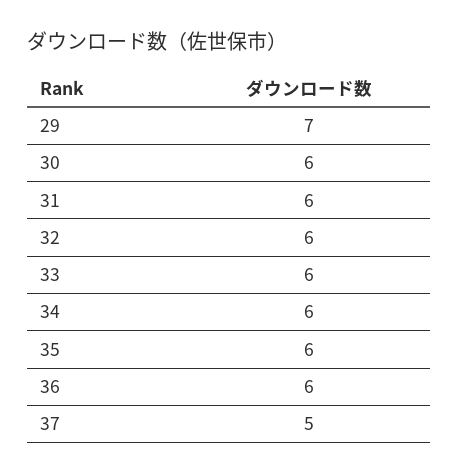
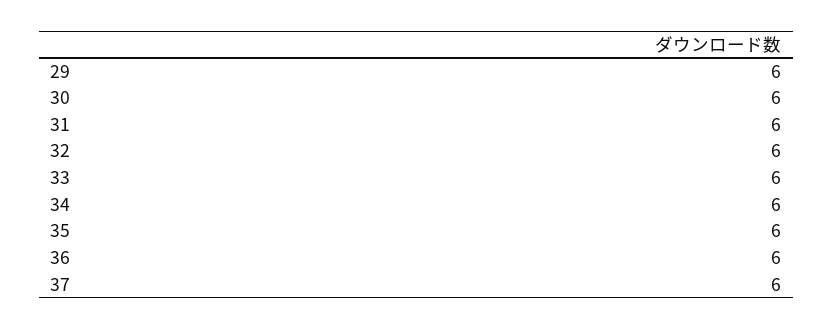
29: 7 -> 6
37: 5 -> 6

